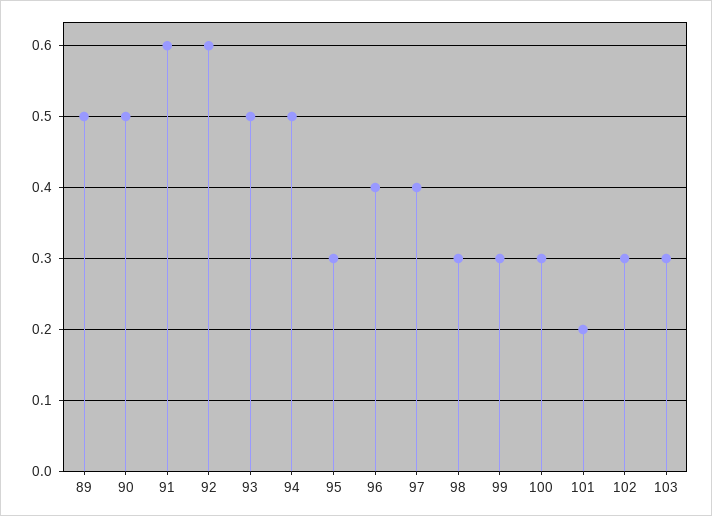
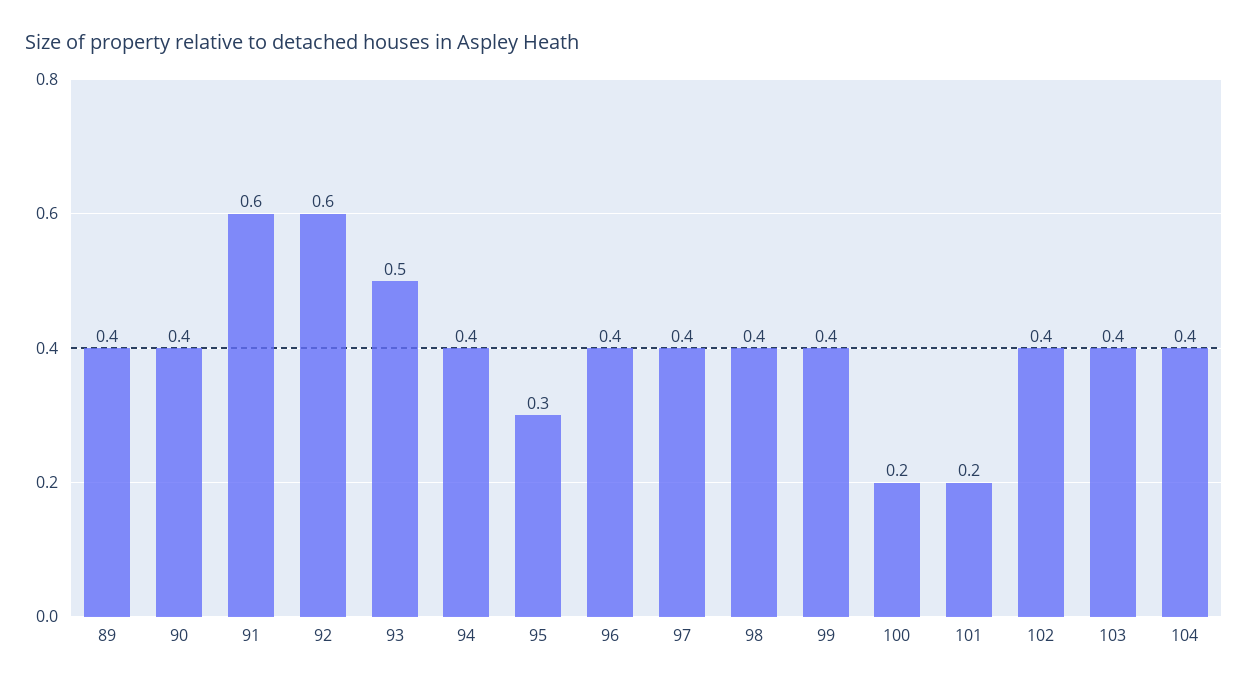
89: 0.5 -> 0.4
90: 0.5 -> 0.4
94: 0.5 -> 0.4
98: 0.3 -> 0.4
99: 0.3 -> 0.4
100: 0.3 -> 0.2
102: 0.3 -> 0.4
103: 0.3 -> 0.4
104: none -> 0.4

